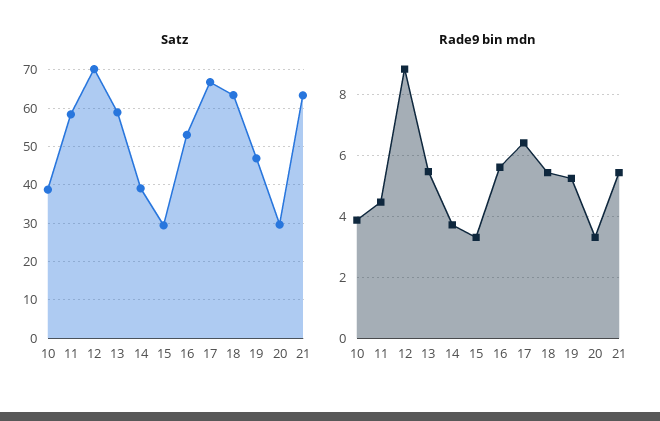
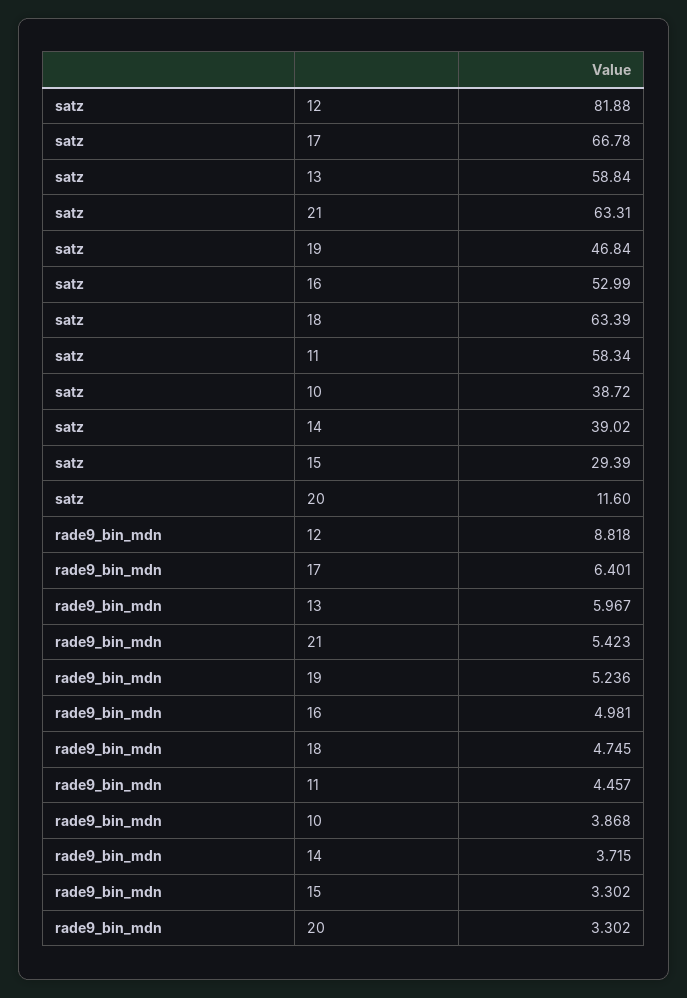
Satz, 12: 70 -> 81.88
Satz, 20: 30 -> 11.6
Rade9 bin mdn, 13: 5.4 -> 5.967
Rade9 bin mdn, 16: 5.6 -> 4.981
Rade9 bin mdn, 18: 5.4 -> 4.745

